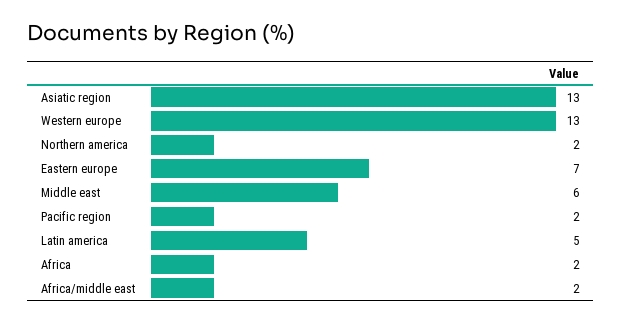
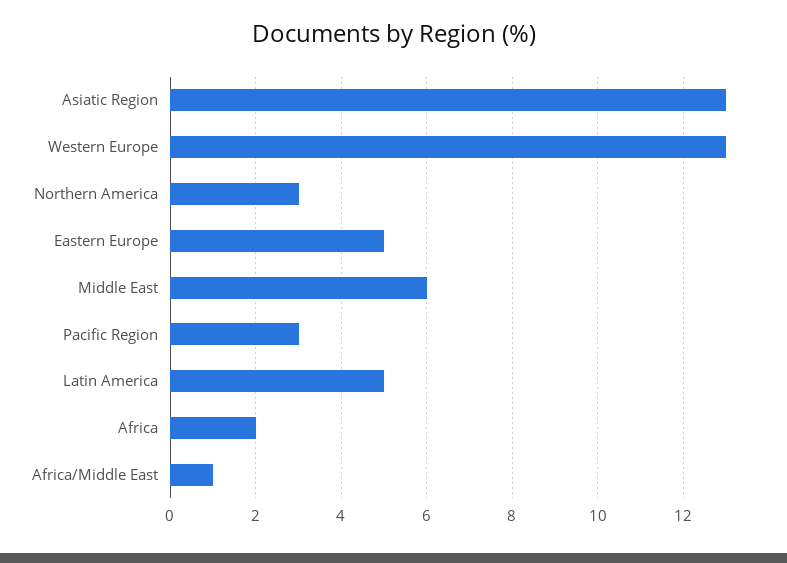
Northern america: 2 -> 3
Eastern europe: 7 -> 5
Pacific region: 2 -> 3
Africa/middle east: 2 -> 1

